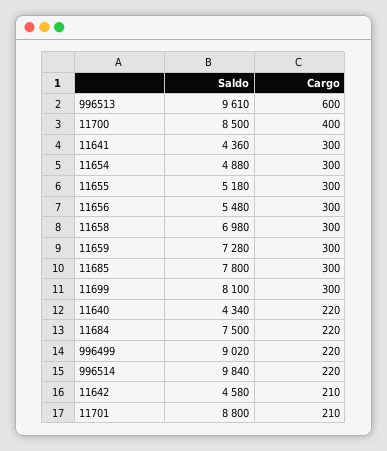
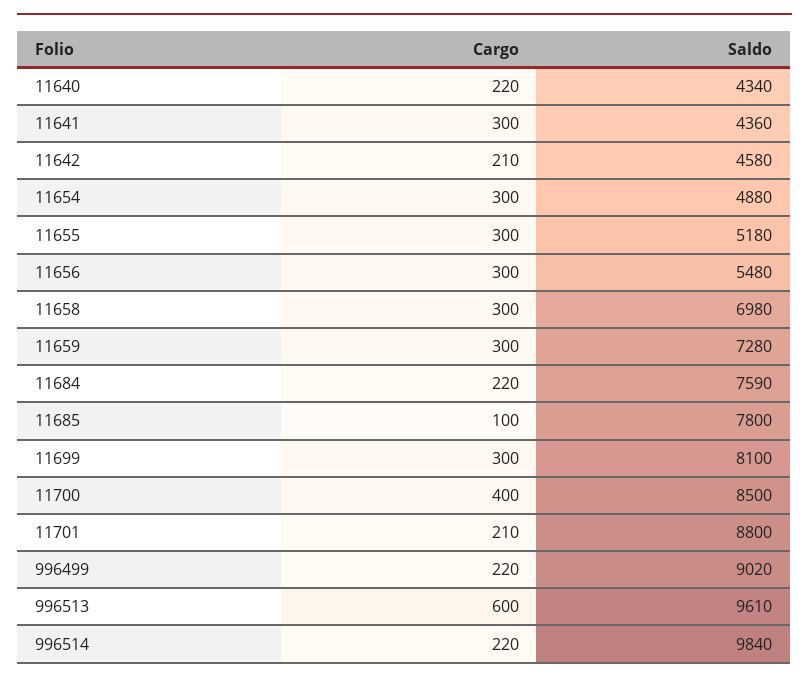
Cargo, 11685: 300 -> 100
Saldo, 11684: 7500 -> 7590

